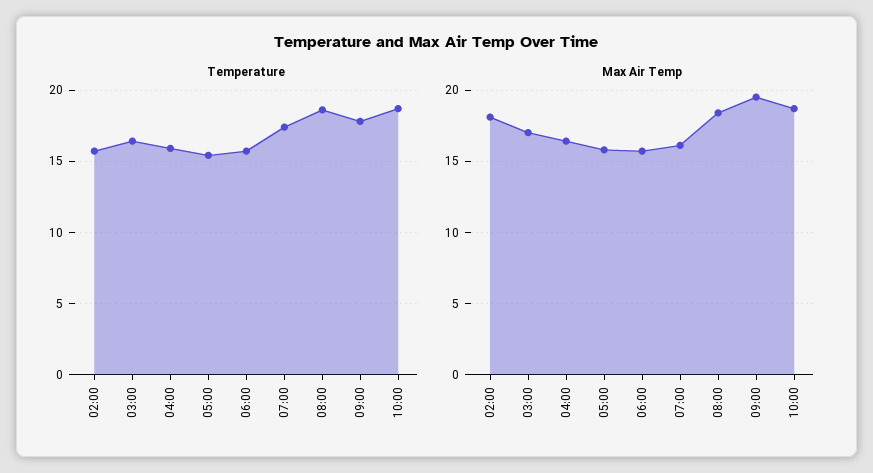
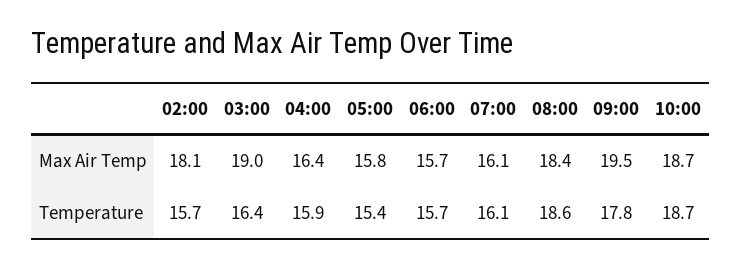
Temperature, 07:00: 17.5 -> 16.1
Max Air Temp, 03:00: 17 -> 19

